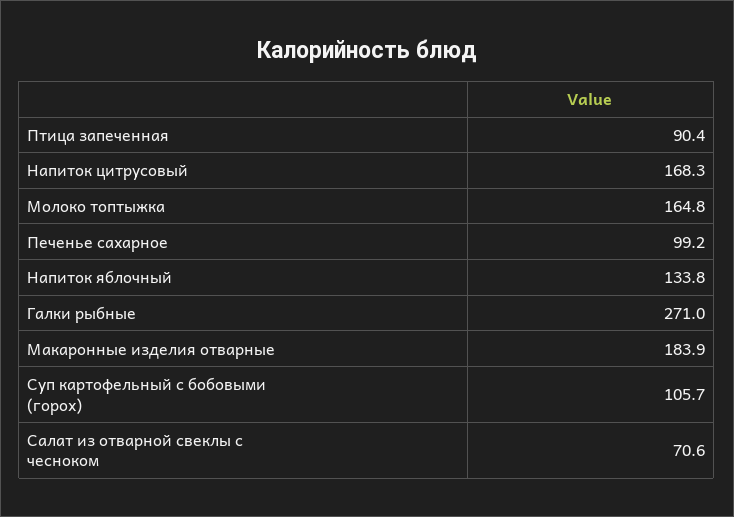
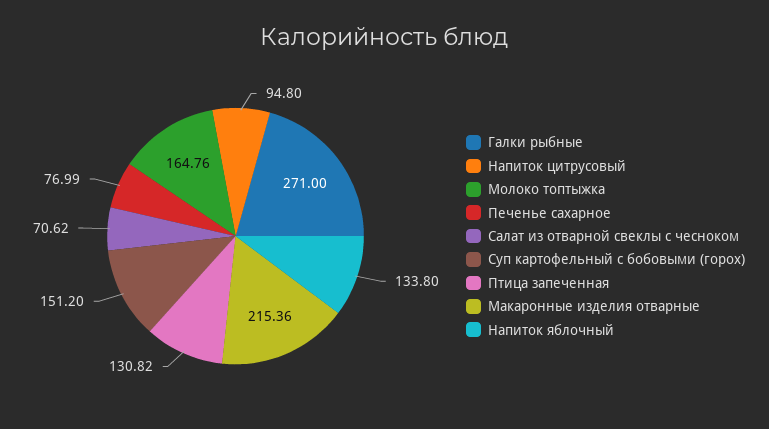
Птица запеченная: 90.4 -> 130.82
Напиток цитрусовый: 168.3 -> 94.8
Печенье сахарное: 99.2 -> 76.99
Макаронные изделия отварные: 183.9 -> 215.36
Суп картофельный с бобовыми (горох): 105.7 -> 151.2

